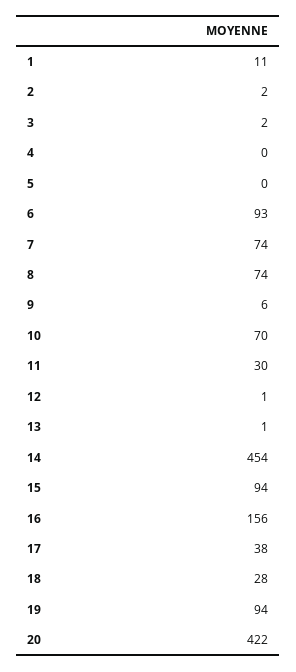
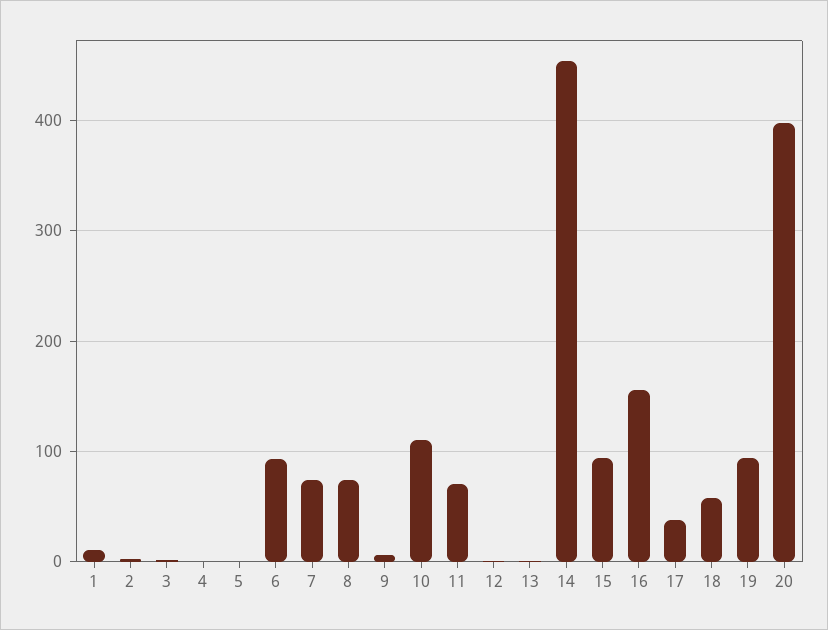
10: 70 -> 110
11: 30 -> 70
18: 28 -> 60
20: 422 -> 400

